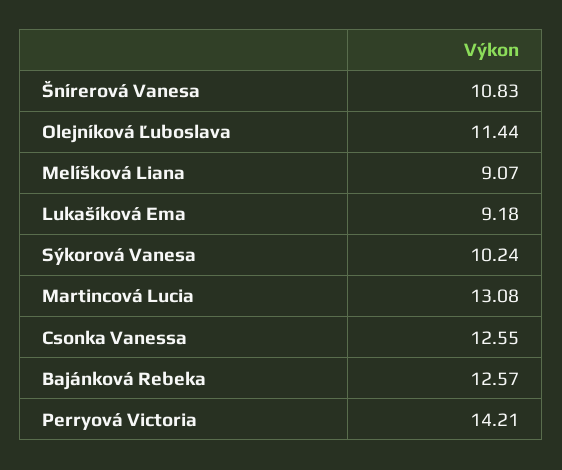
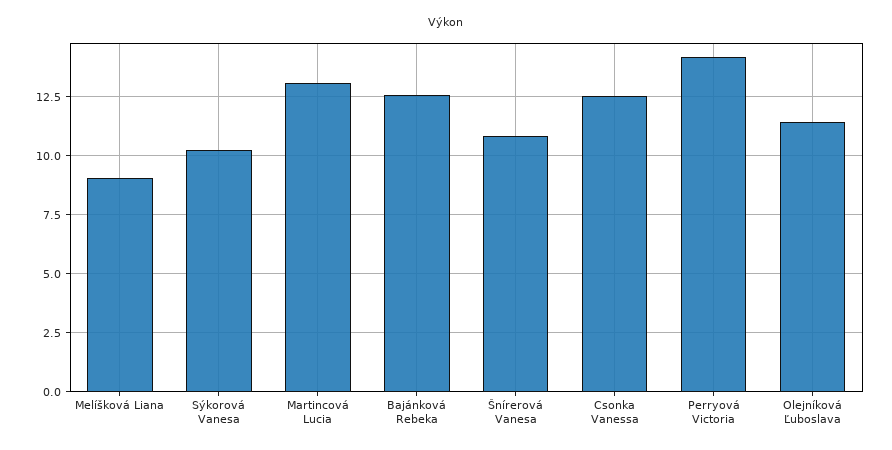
Lukašíková Ema: 9.18 -> none

